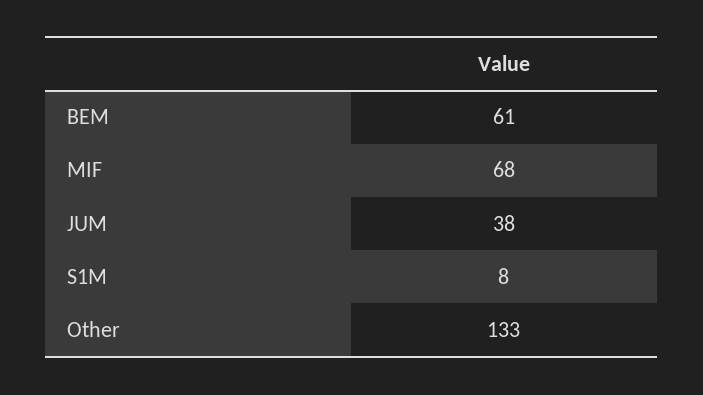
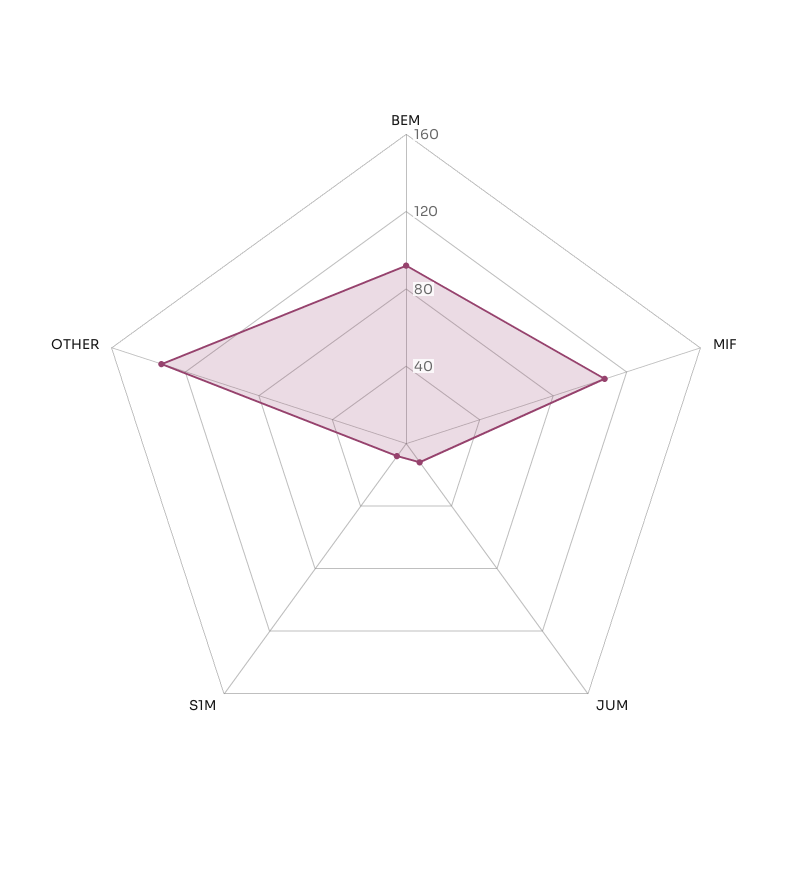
BEM: 61 -> 90
MIF: 68 -> 110
JUM: 38 -> 10

